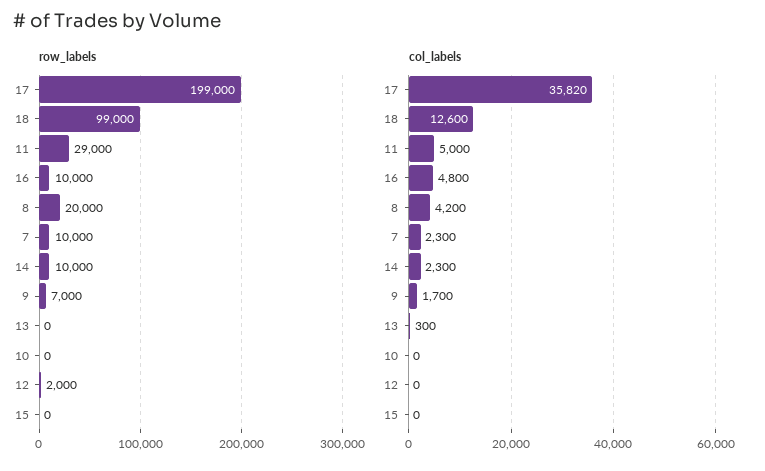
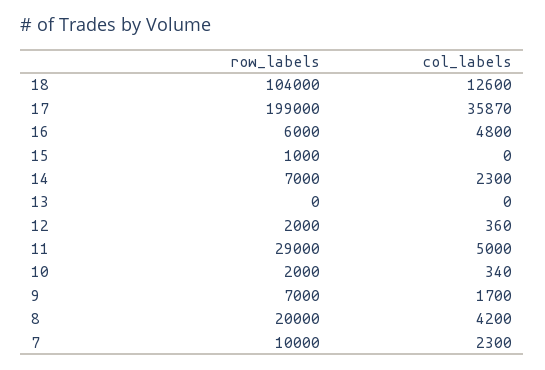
row_labels, 18: 99000 -> 104000
row_labels, 16: 10000 -> 6000
row_labels, 14: 10000 -> 7000
row_labels, 10: 0 -> 2000
row_labels, 15: 0 -> 1000
col_labels, 17: 35820 -> 35870
col_labels, 13: 300 -> 0
col_labels, 10: 0 -> 340
col_labels, 12: 0 -> 360

